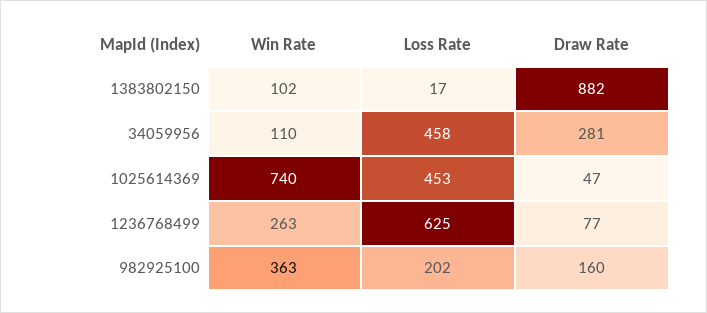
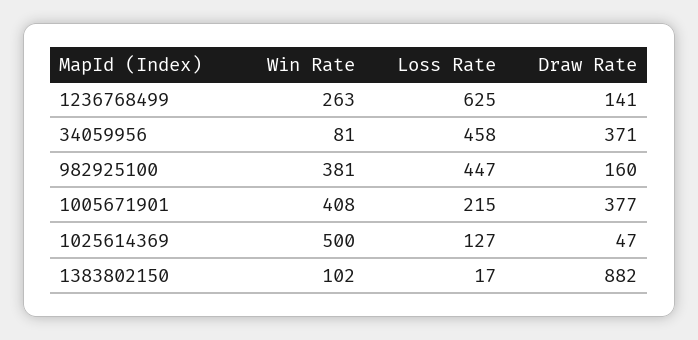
Win Rate, 34059956: 110 -> 81
Draw Rate, 34059956: 281 -> 371
Win Rate, 1025614369: 740 -> 500
Loss Rate, 1025614369: 453 -> 127
Draw Rate, 1236768499: 77 -> 141
Win Rate, 982925100: 363 -> 381
Loss Rate, 982925100: 202 -> 447
Win Rate, 1005671901: none -> 408
Loss Rate, 1005671901: none -> 215
Draw Rate, 1005671901: none -> 377

